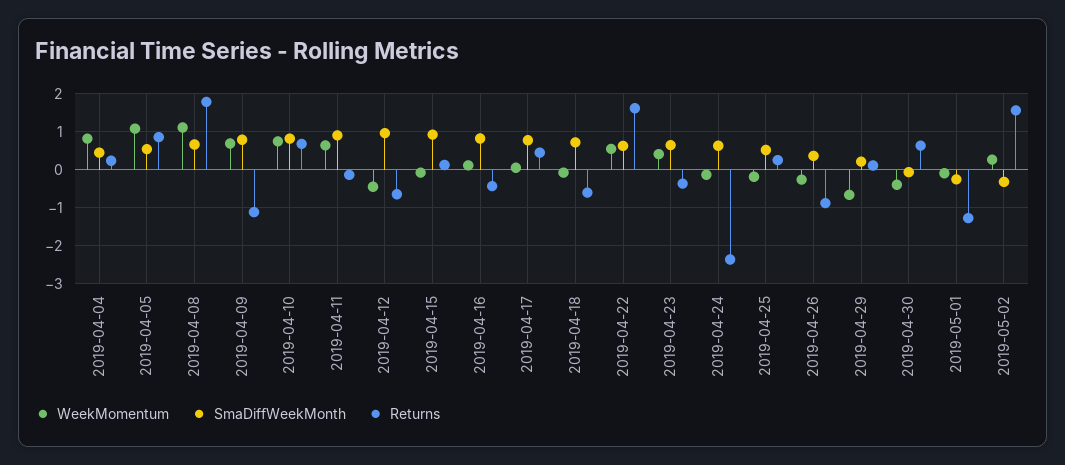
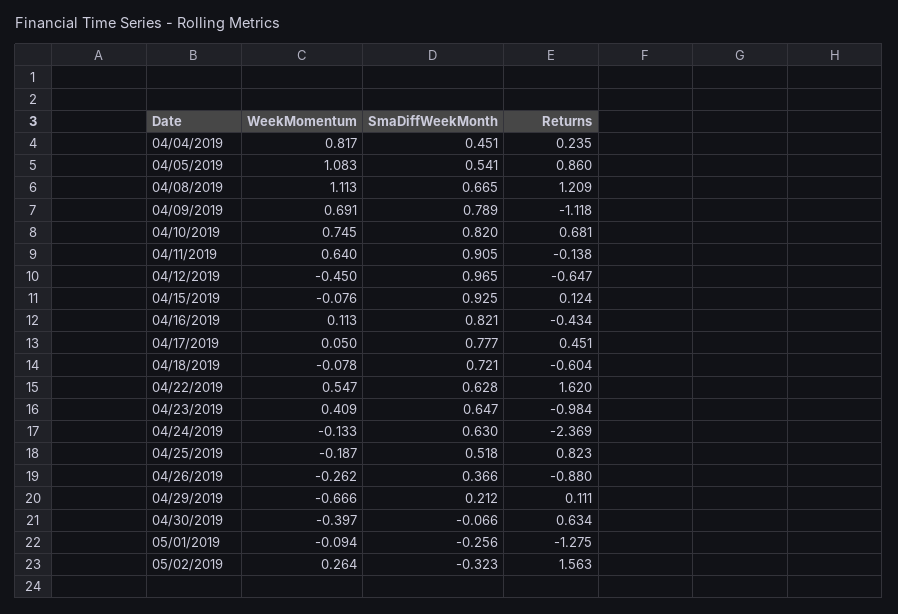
Returns, 2019-04-08: 1.8 -> 1.209
Returns, 2019-04-23: -0.4 -> -0.984
Returns, 2019-04-25: 0.2 -> 0.823

